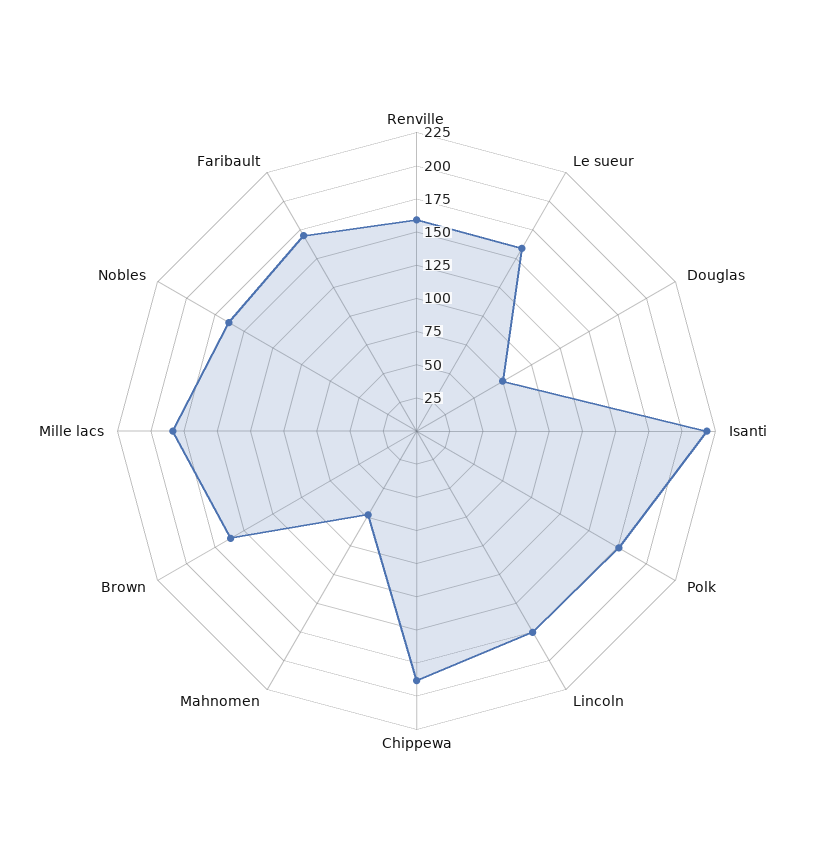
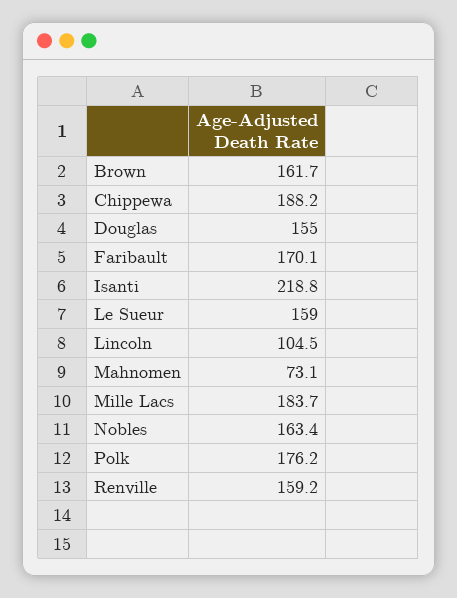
Douglas: 75 -> 155
Lincoln: 175 -> 104.5

